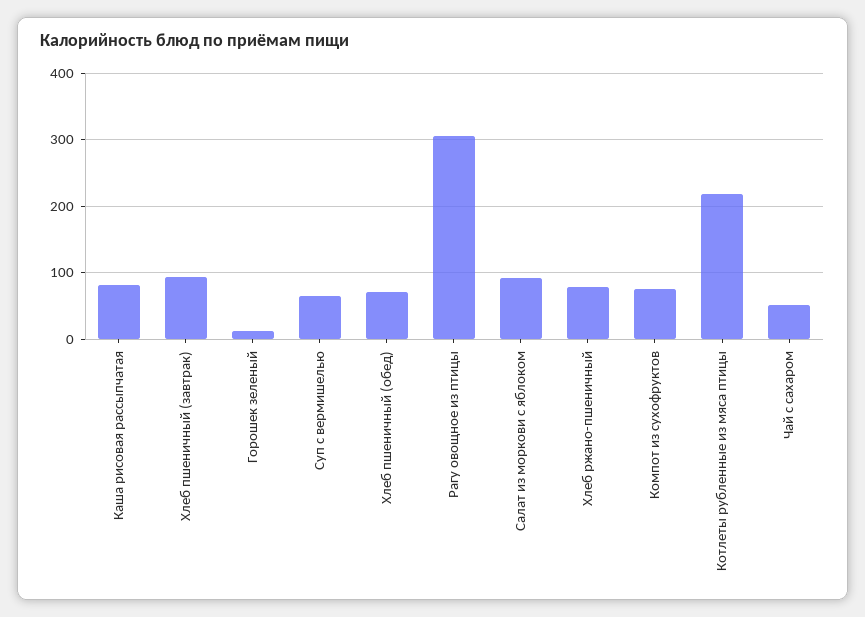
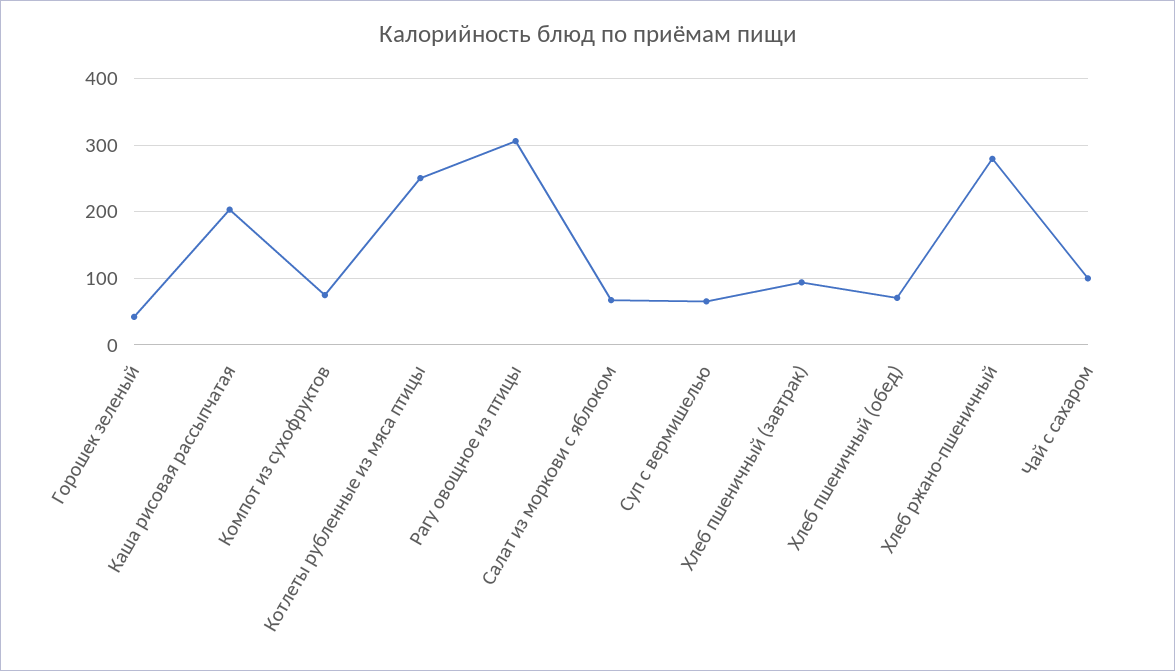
Каша рисовая рассыпчатая: 80 -> 200
Горошек зеленый: 10 -> 40
Салат из моркови с яблоком: 90 -> 70
Хлеб ржано-пшеничный: 80 -> 280
Котлеты рубленные из мяса птицы: 220 -> 250
Чай с сахаром: 50 -> 100

